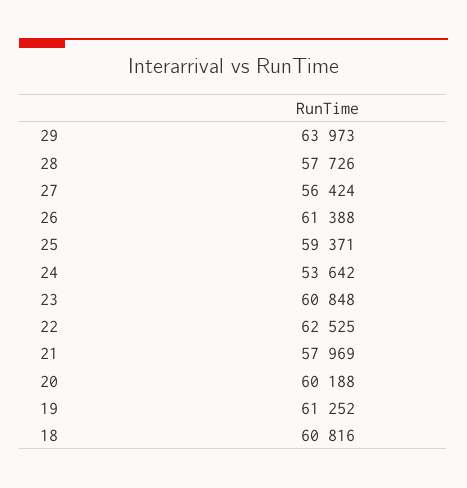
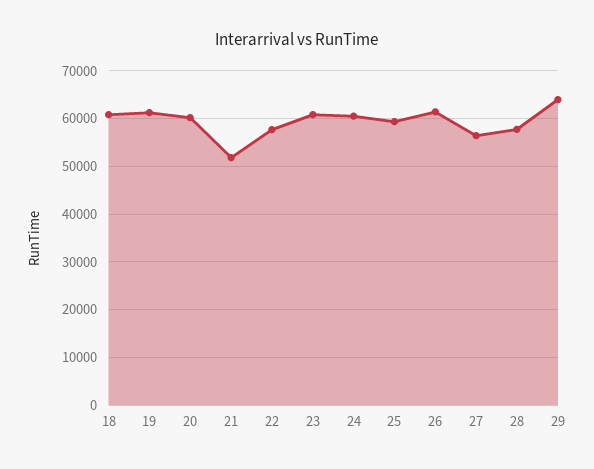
24: 53642 -> 60000
22: 62525 -> 58000
21: 57969 -> 52000

